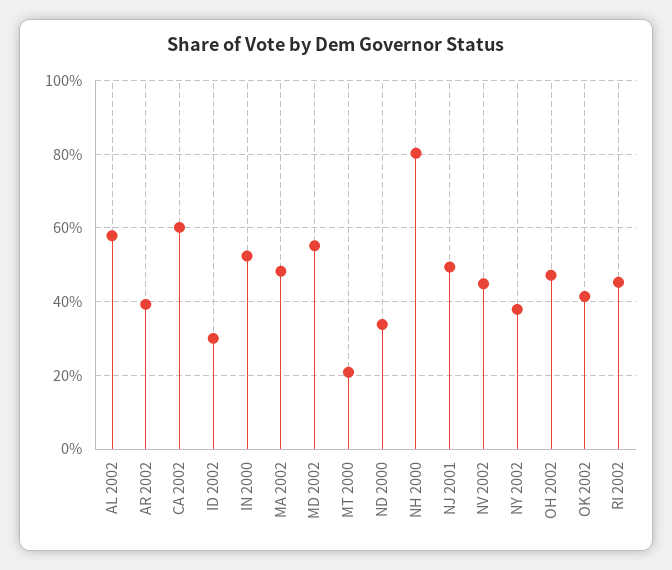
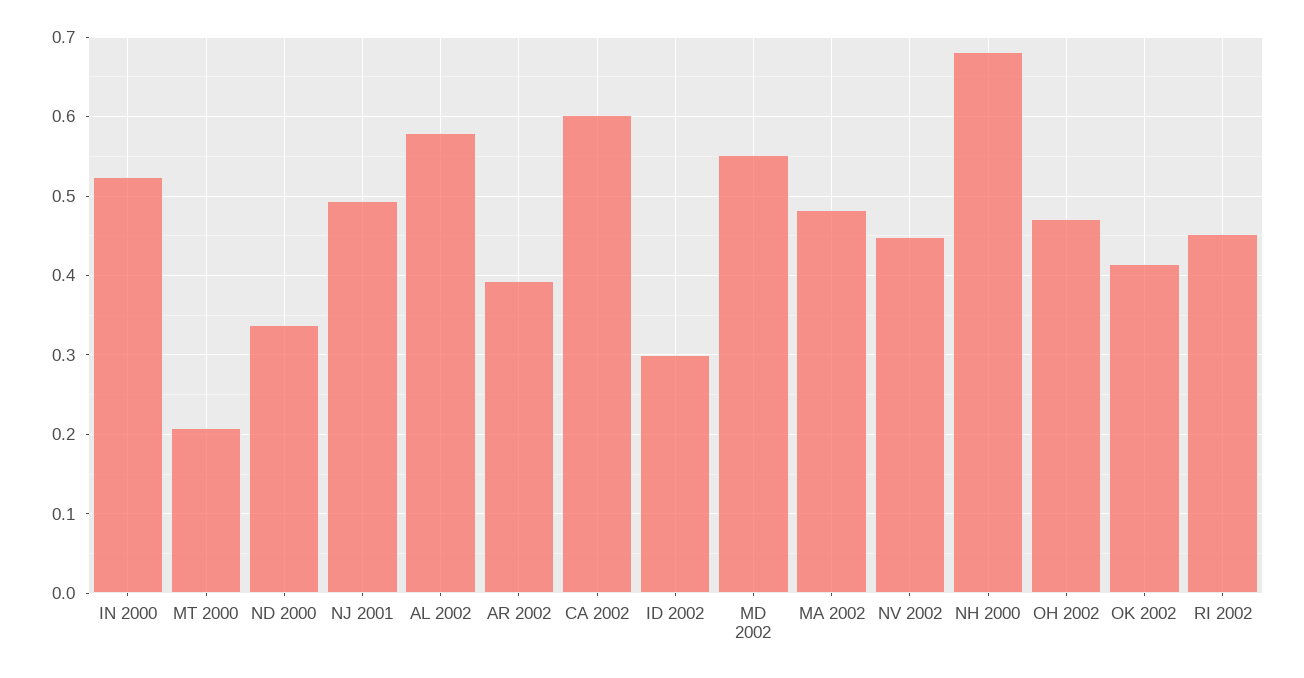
NH 2000: 0.8 -> 0.68
NY 2002: 0.38 -> none

